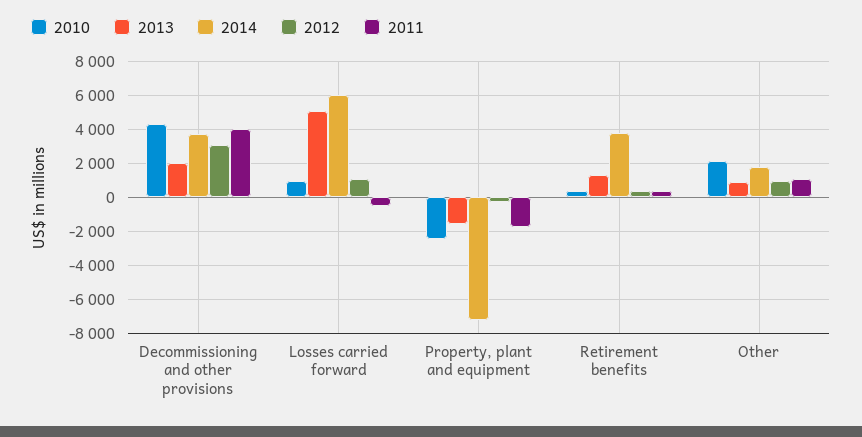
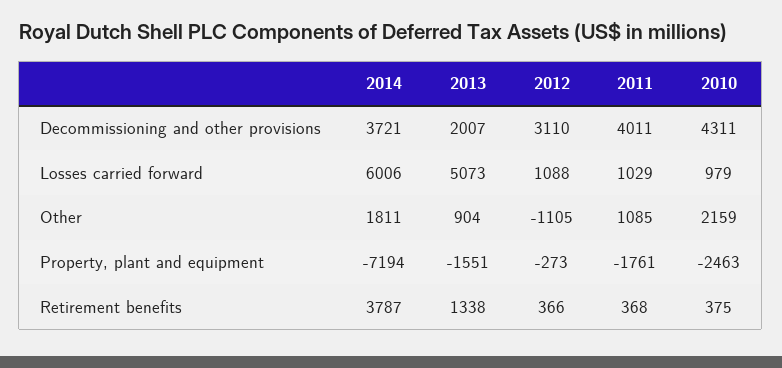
2011, Losses carried forward: -500 -> 1029
2012, Other: 1000 -> -1105

